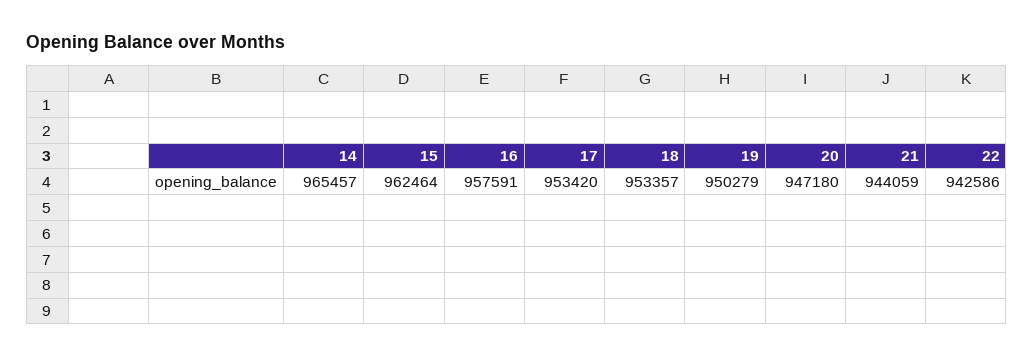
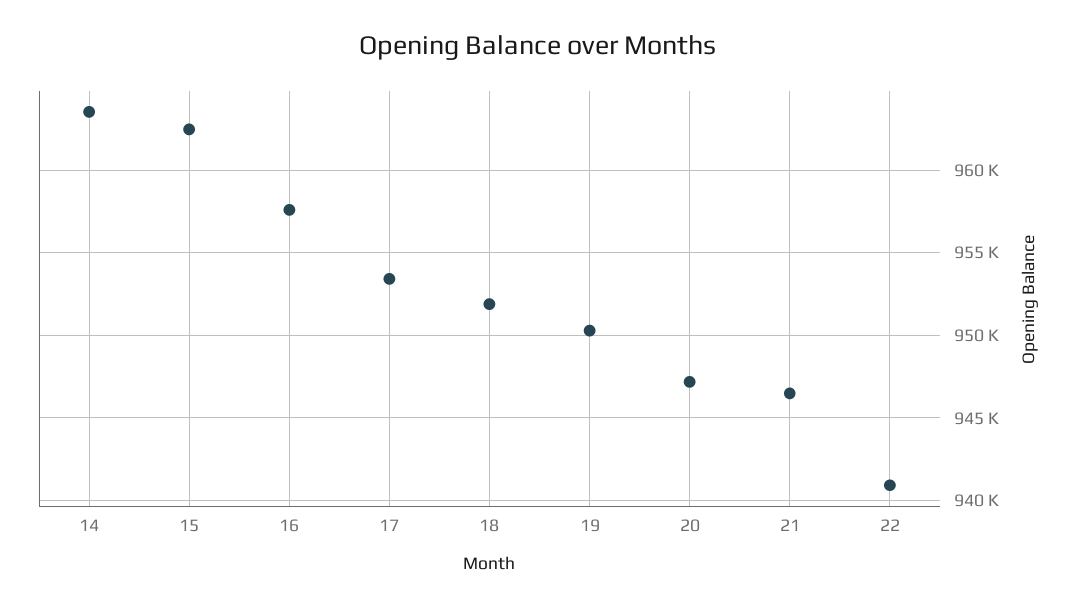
14: 965457 -> 963500
18: 953357 -> 952000
21: 944059 -> 946500
22: 942586 -> 941000

